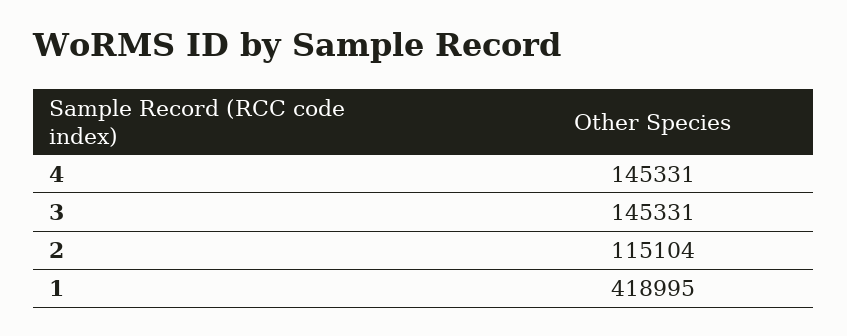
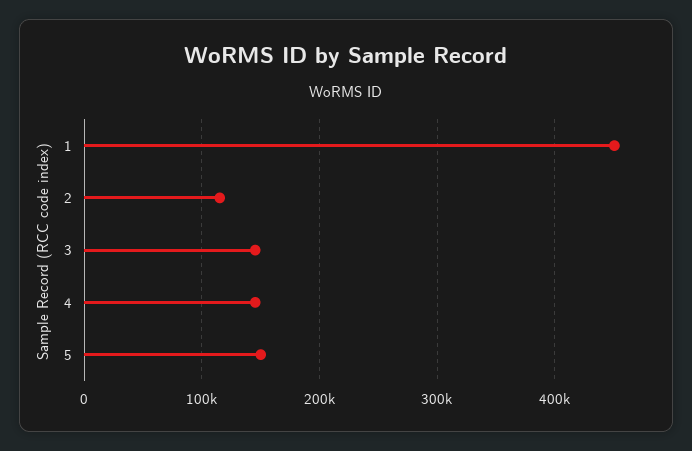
1: 418995 -> 450000
5: none -> 150000

